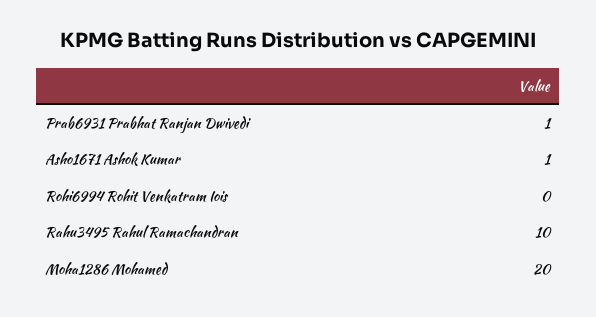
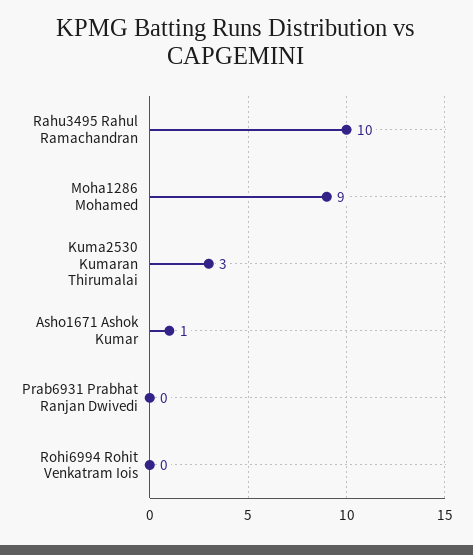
Prab6931 Prabhat Ranjan Dwivedi: 1 -> 0
Moha1286 Mohamed: 20 -> 9
Kuma2530 Kumaran Thirumalai: none -> 3

